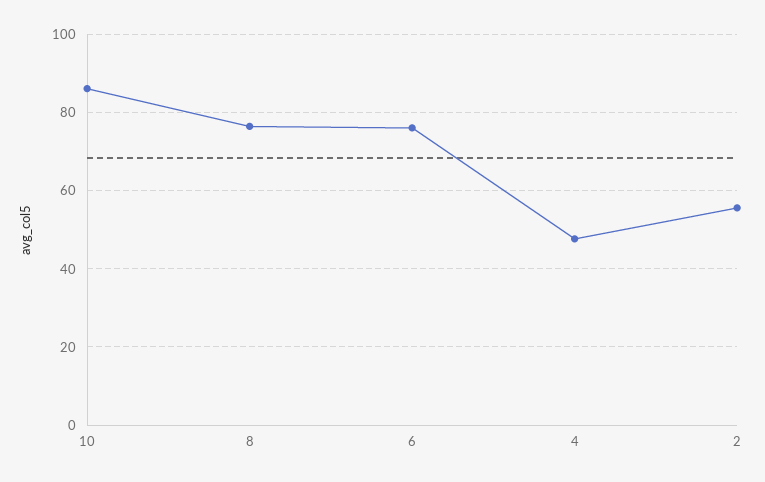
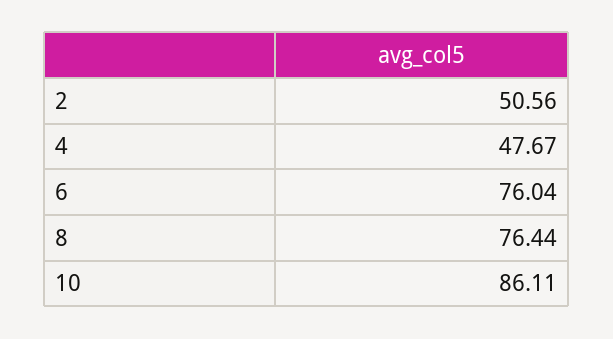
2: 56 -> 50.56

